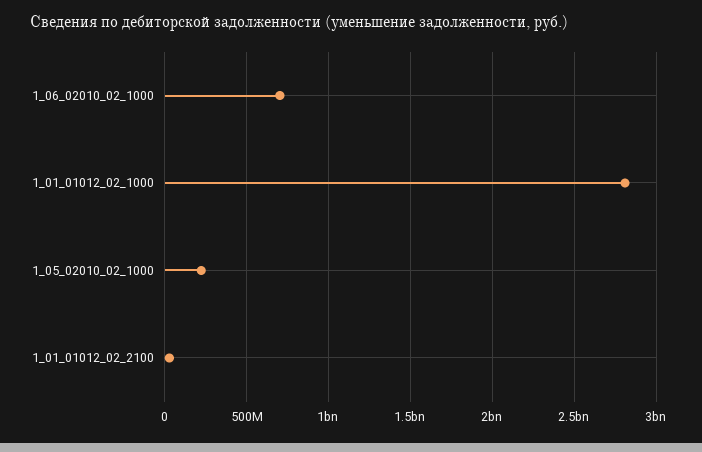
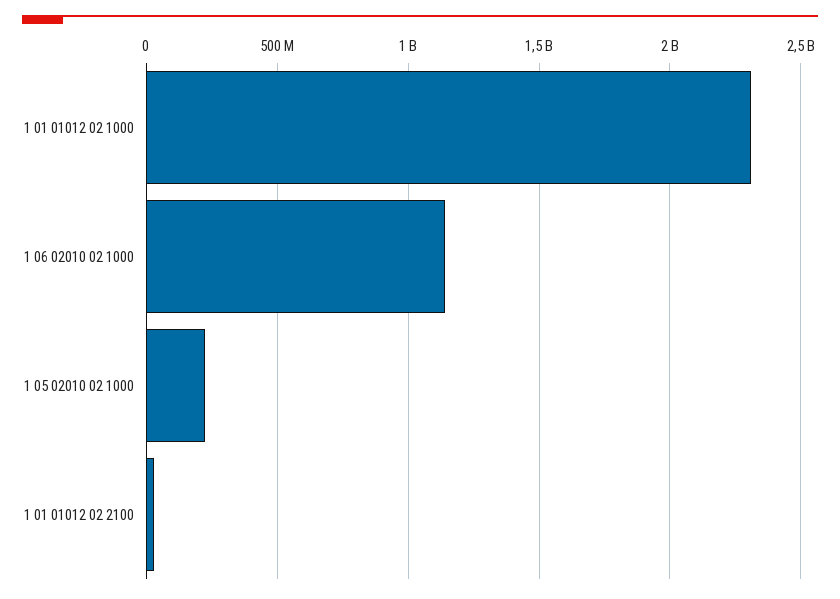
1_06_02010_02_1000: 700000000 -> 1150000000
1_01_01012_02_1000: 2800000000 -> 2300000000

